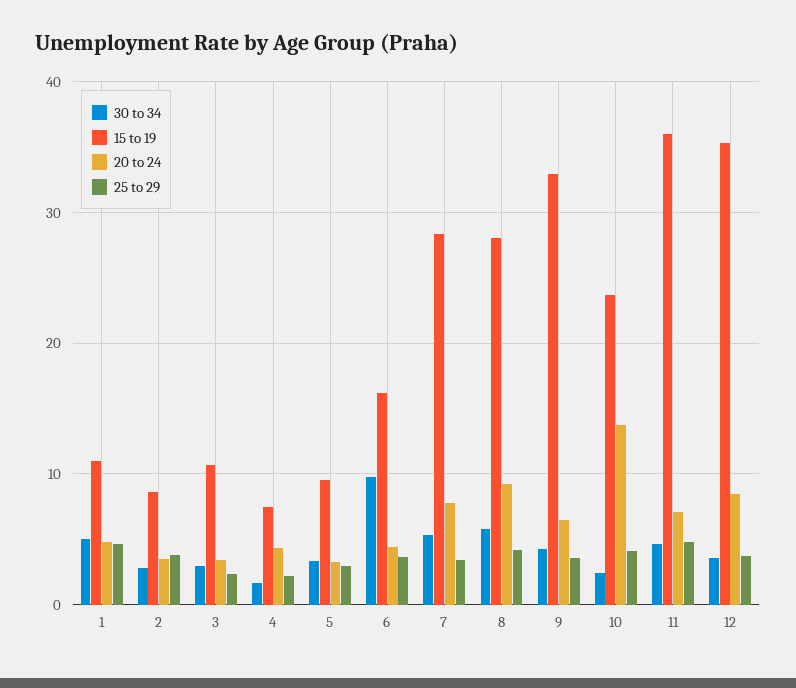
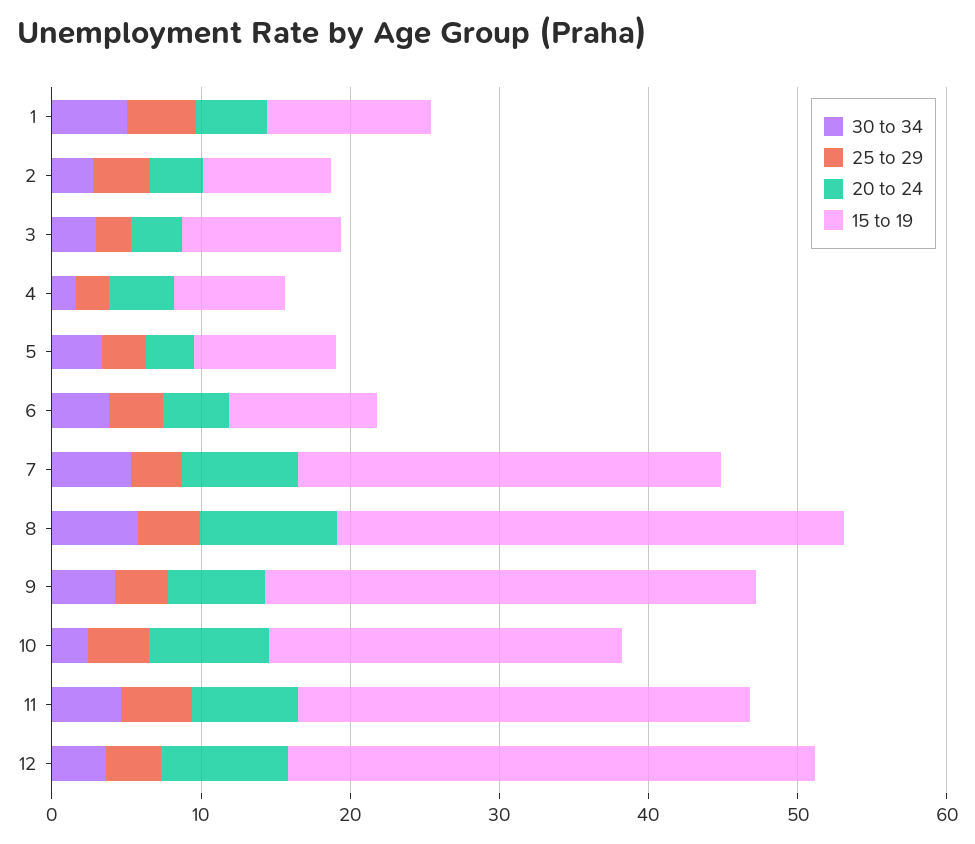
30 to 34, 6: 10 -> 4
15 to 19, 6: 16 -> 10
15 to 19, 8: 28 -> 34
20 to 24, 10: 14 -> 8
15 to 19, 11: 36 -> 30

